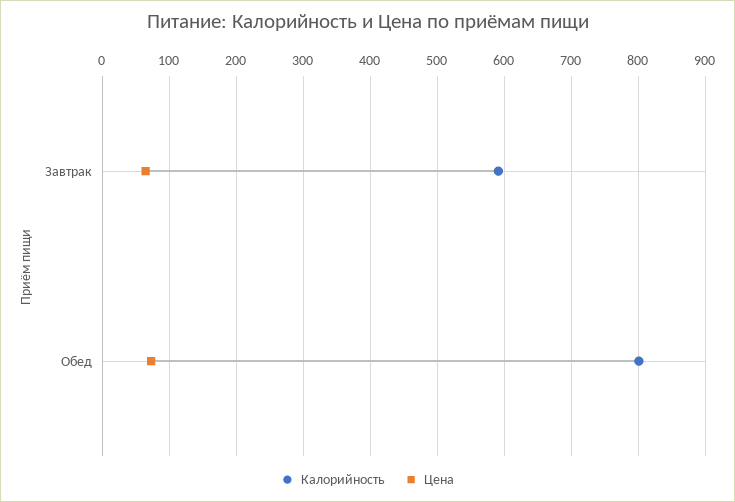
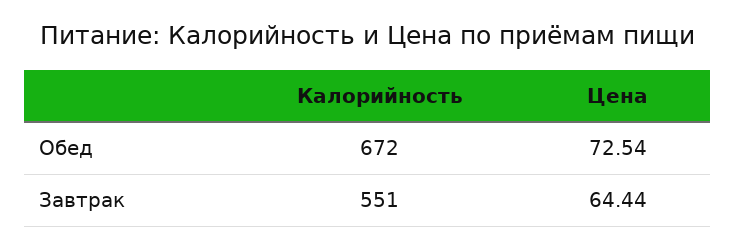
Калорийность, Завтрак: 590 -> 551
Калорийность, Обед: 800 -> 672

